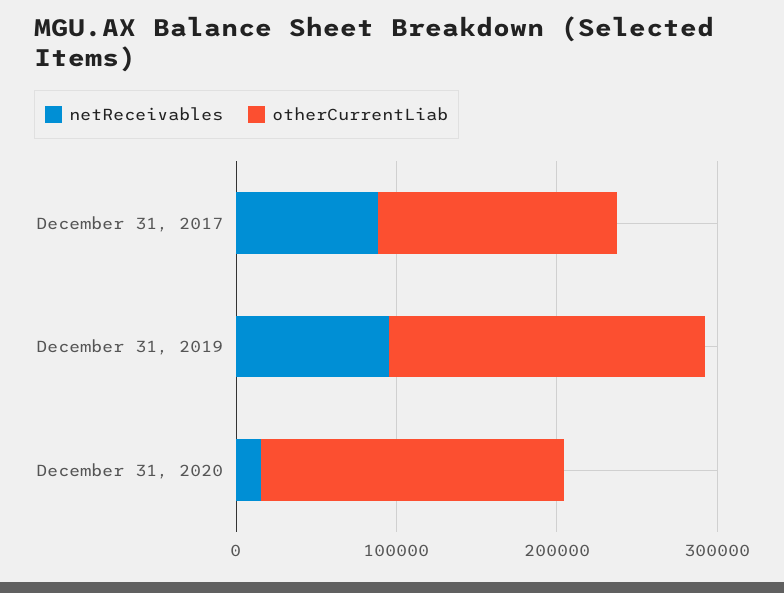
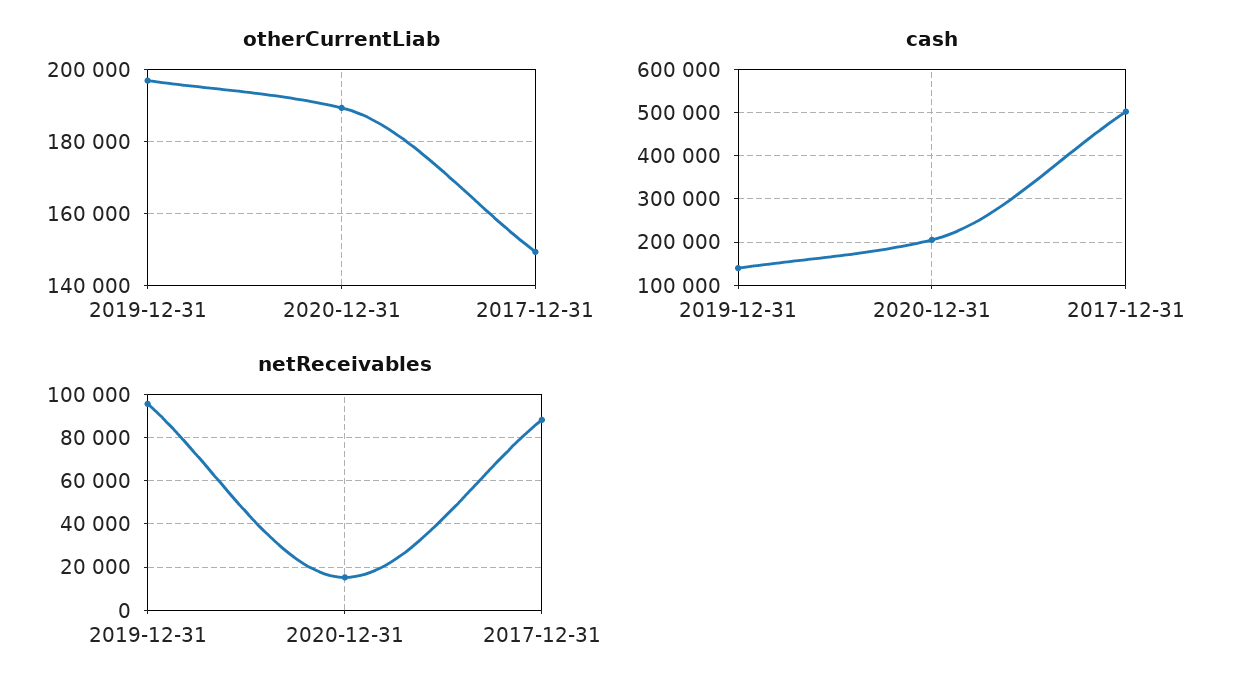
cash, December 31, 2019: none -> 140000
cash, December 31, 2020: none -> 200000
cash, December 31, 2017: none -> 500000

